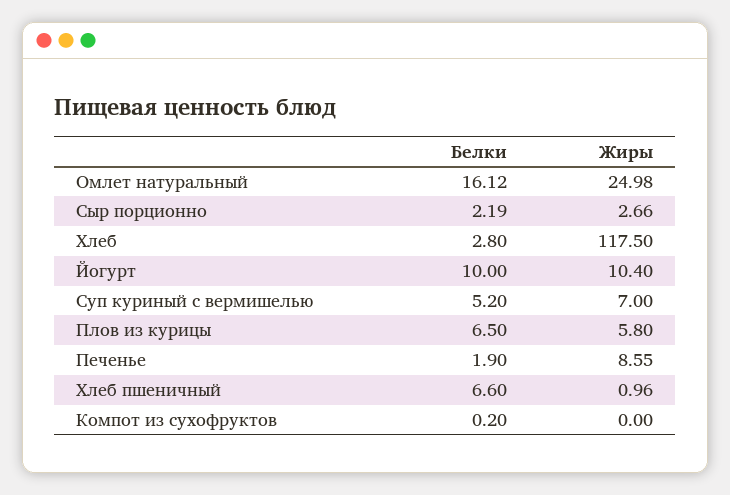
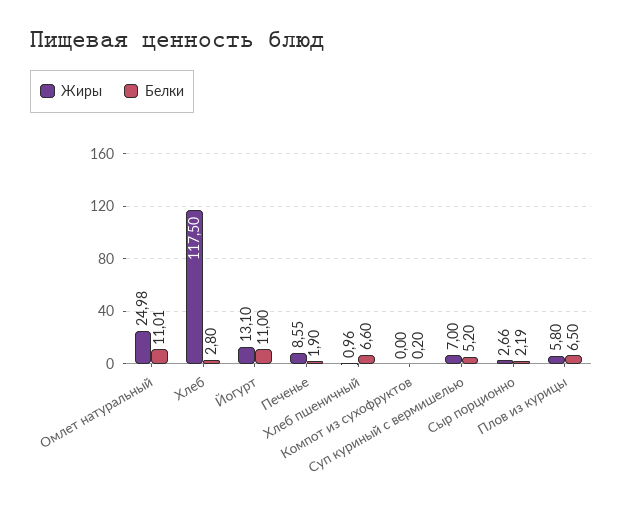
Белки, Омлет натуральный: 16.12 -> 11.01
Белки, Йогурт: 10 -> 11
Жиры, Йогурт: 10.4 -> 13.1

